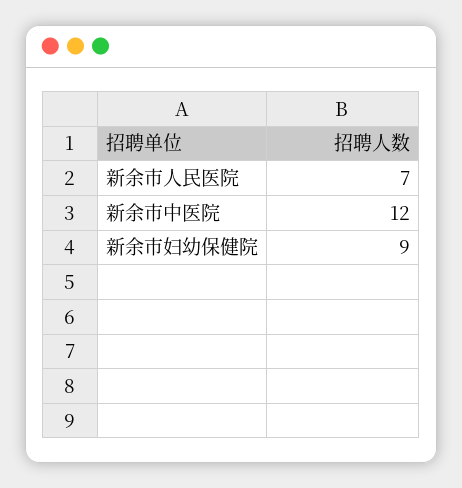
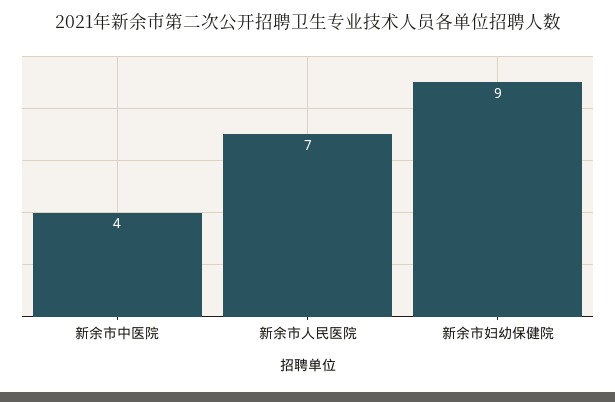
新余市中医院: 12 -> 4

